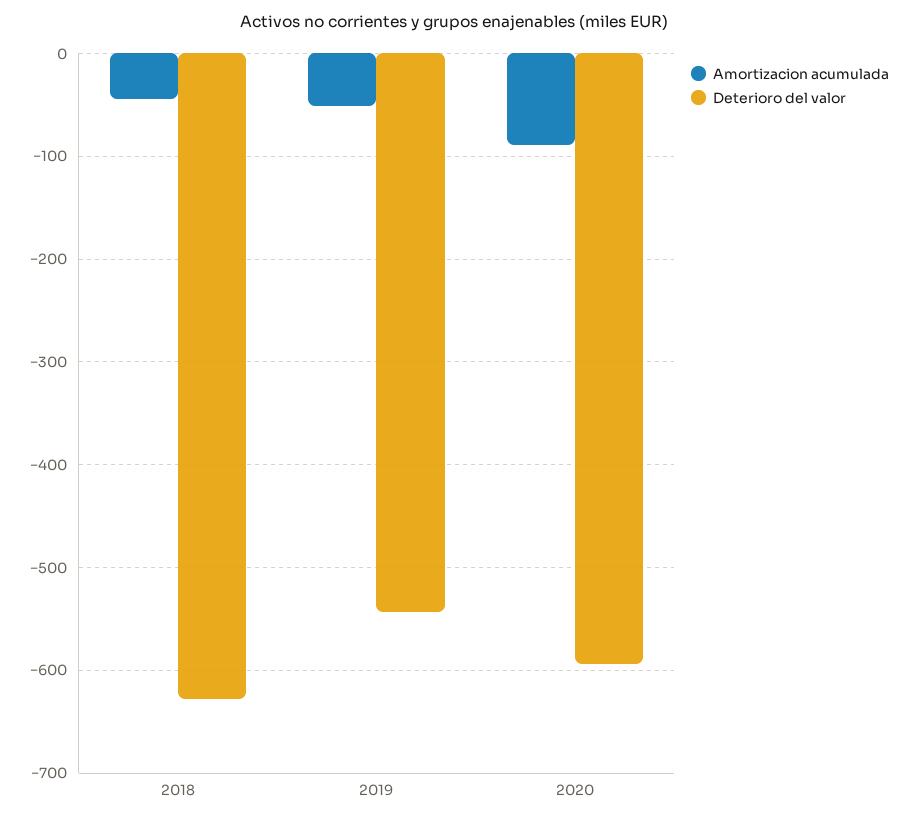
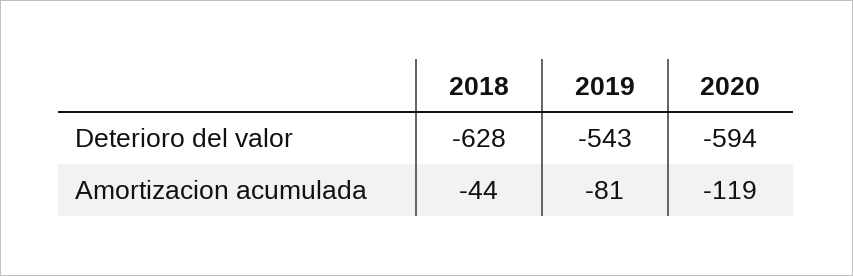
Amortizacion acumulada, 2019: -50 -> -81
Amortizacion acumulada, 2020: -90 -> -119

